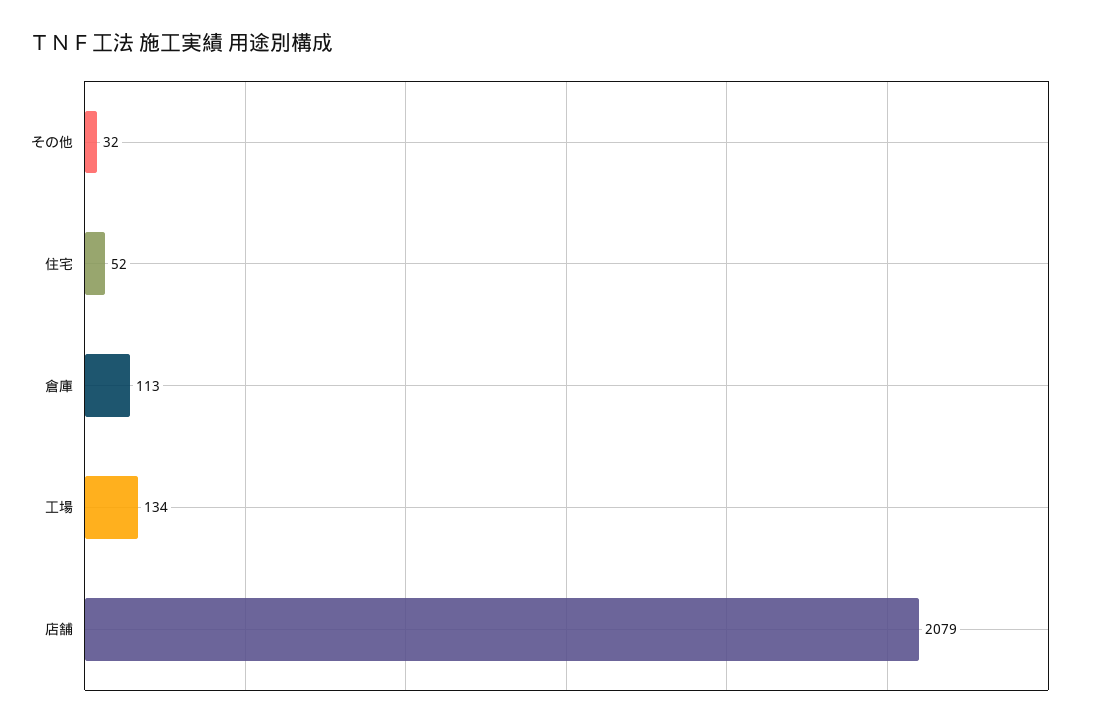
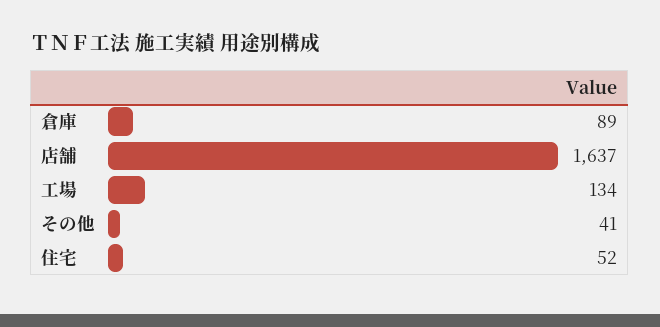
その他: 32 -> 41
倉庫: 113 -> 89
店舗: 2079 -> 1637

